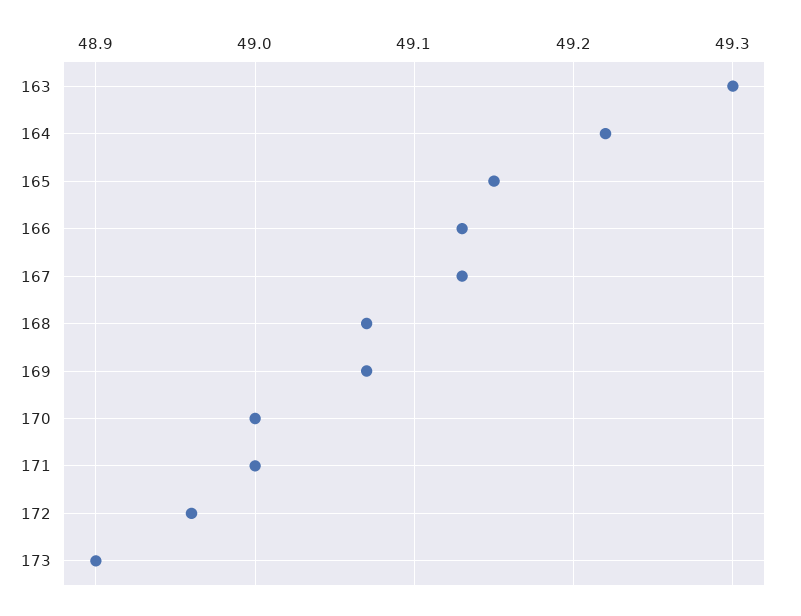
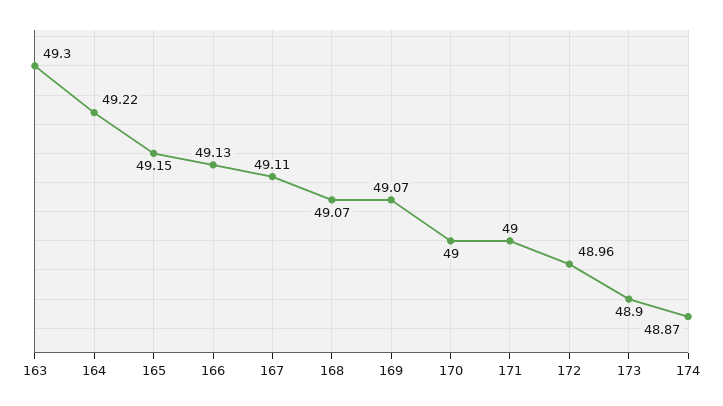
167: 49.13 -> 49.11
174: none -> 48.87

